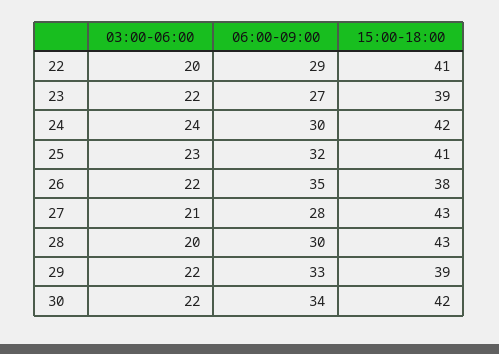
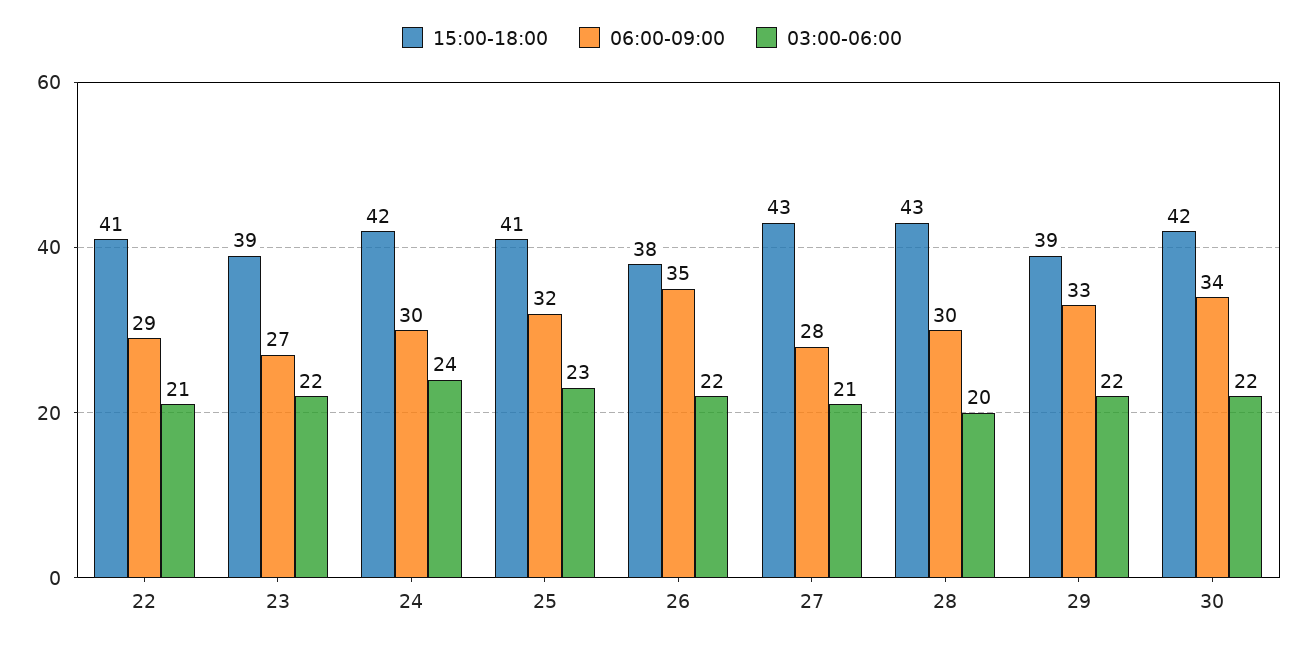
03:00-06:00, 22: 20 -> 21

